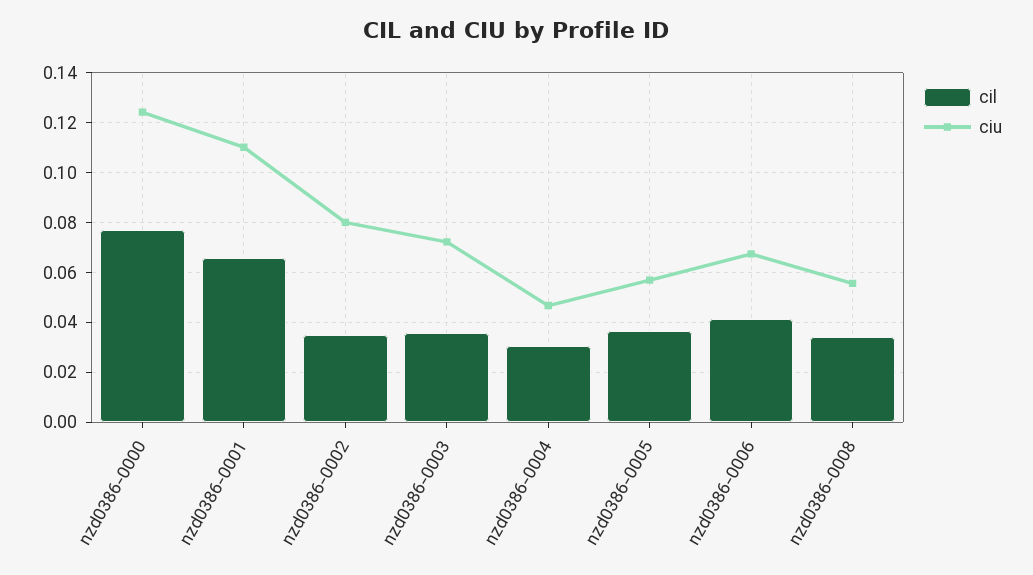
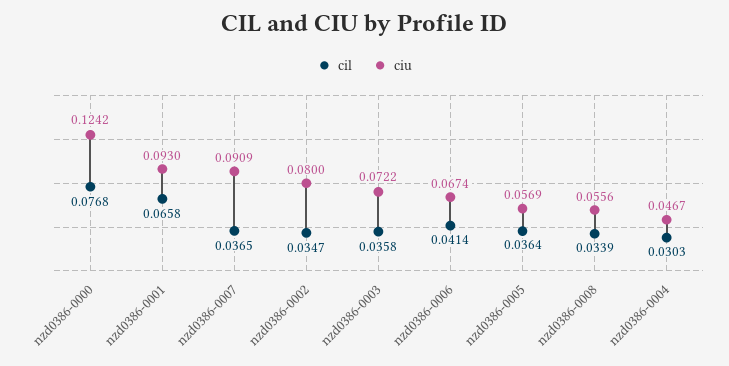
ciu, nzd0386-0001: 0.11 -> 0.093
cil, nzd0386-0007: none -> 0.0365
ciu, nzd0386-0007: none -> 0.0909

